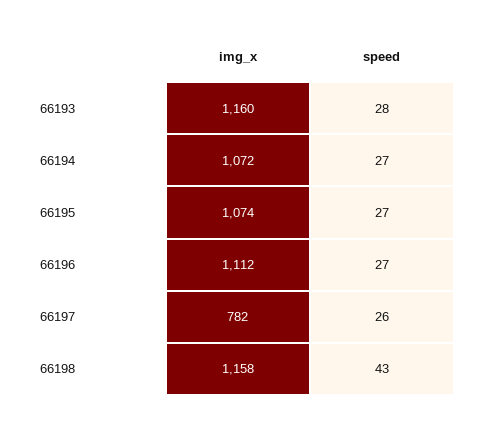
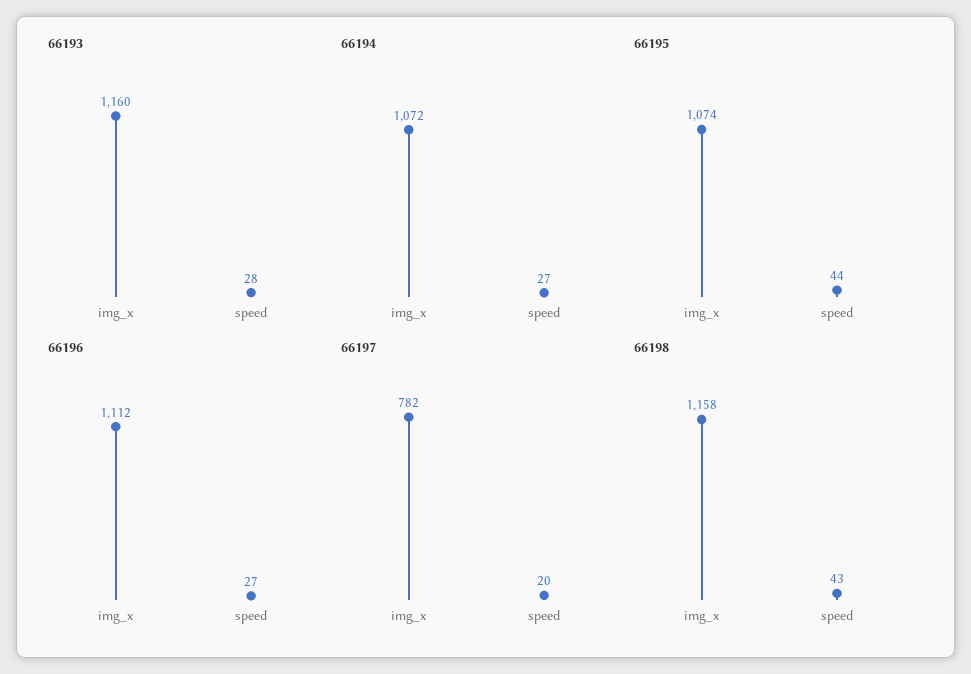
66195, speed: 27 -> 44
66197, speed: 26 -> 20

